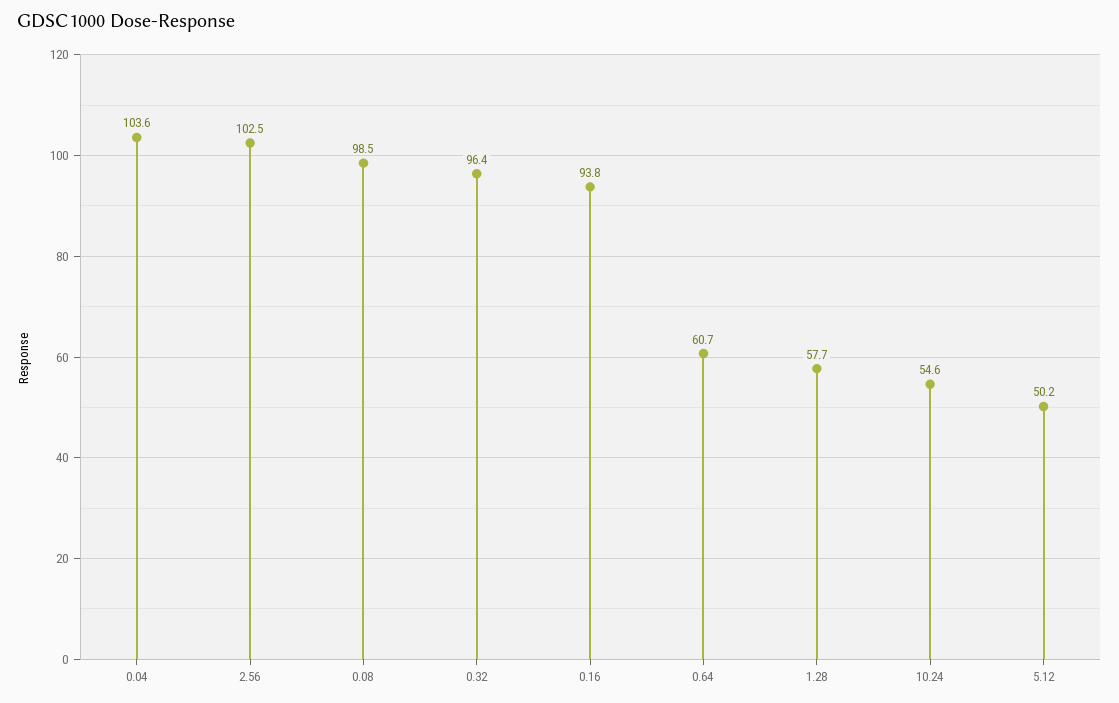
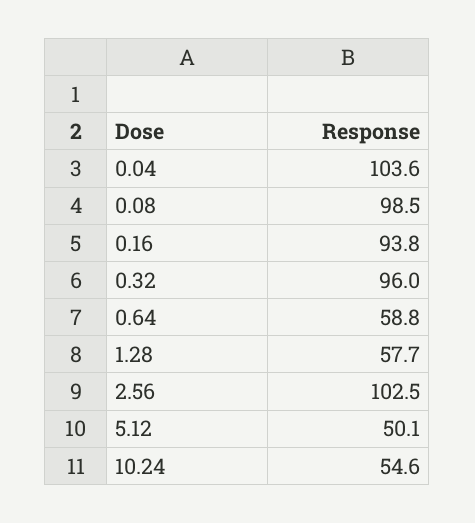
0.32: 96.4 -> 96
0.64: 60.7 -> 58.8
5.12: 50.2 -> 50.1

